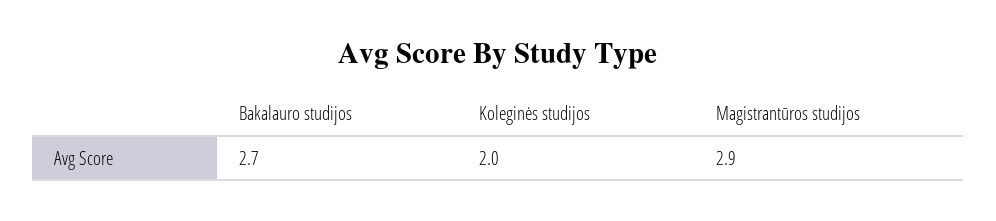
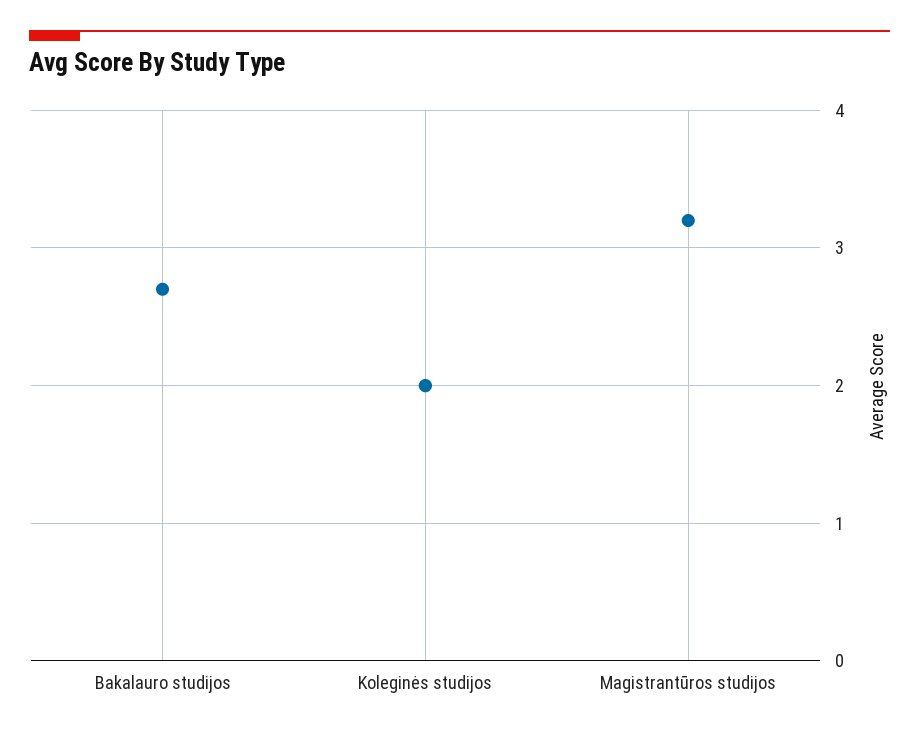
Magistrantūros studijos: 2.9 -> 3.2

